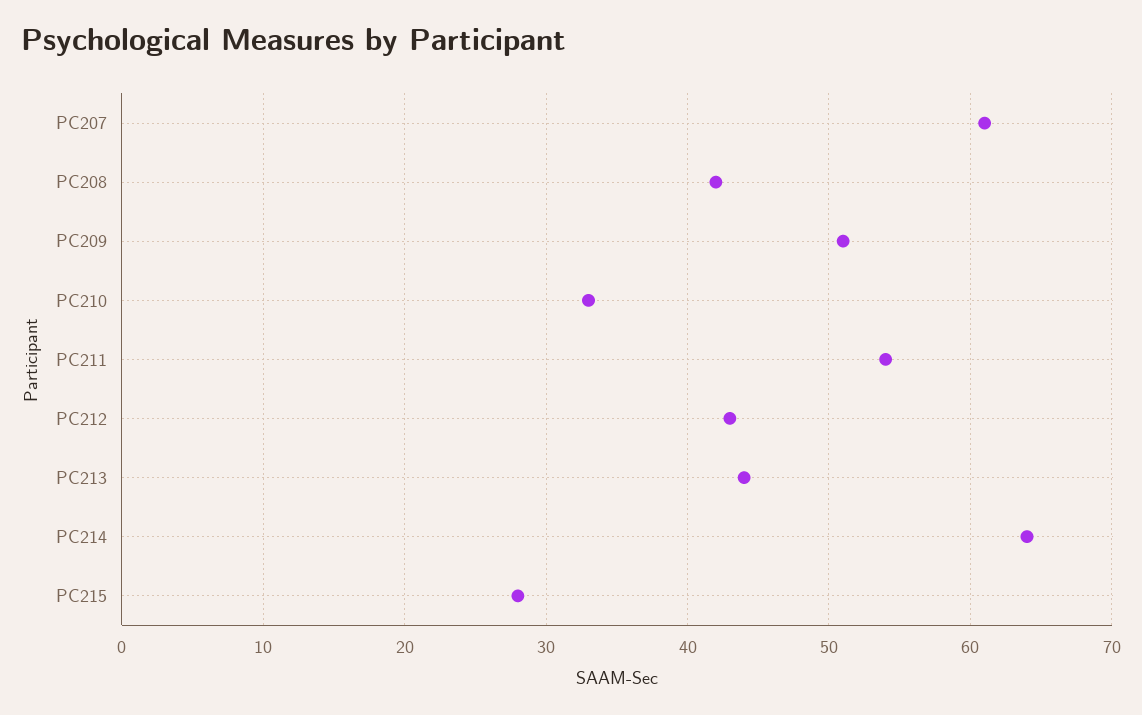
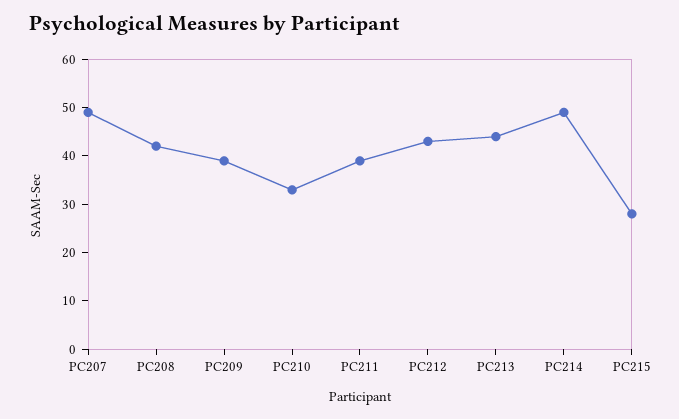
PC207: 61 -> 50
PC209: 51 -> 40
PC211: 54 -> 40
PC214: 64 -> 50

